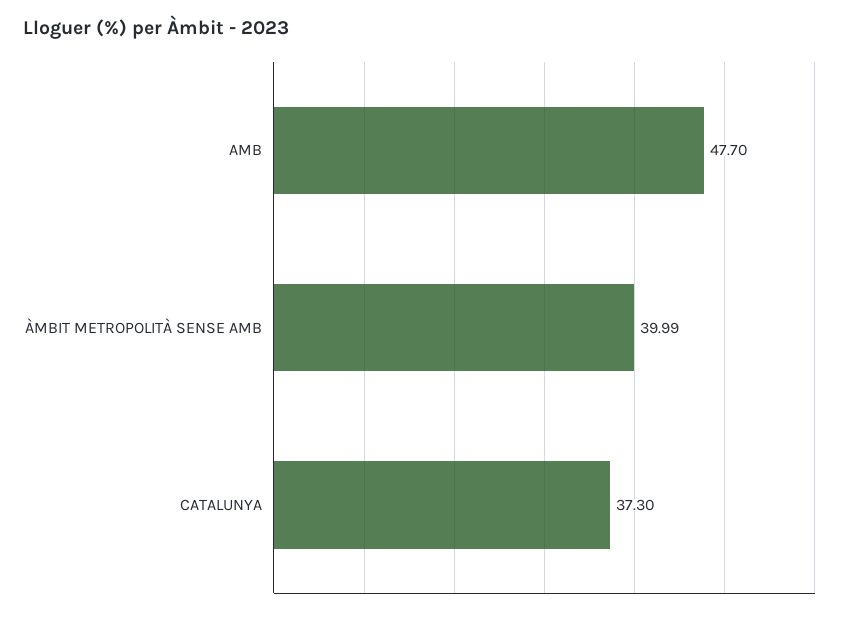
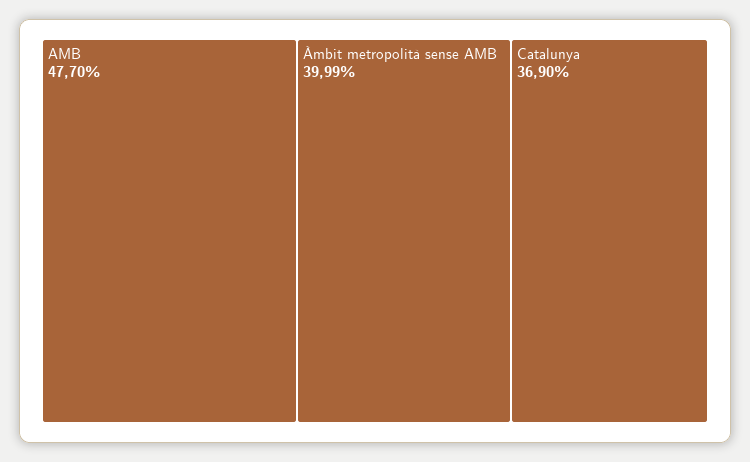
CATALUNYA: 37.3 -> 36.9

